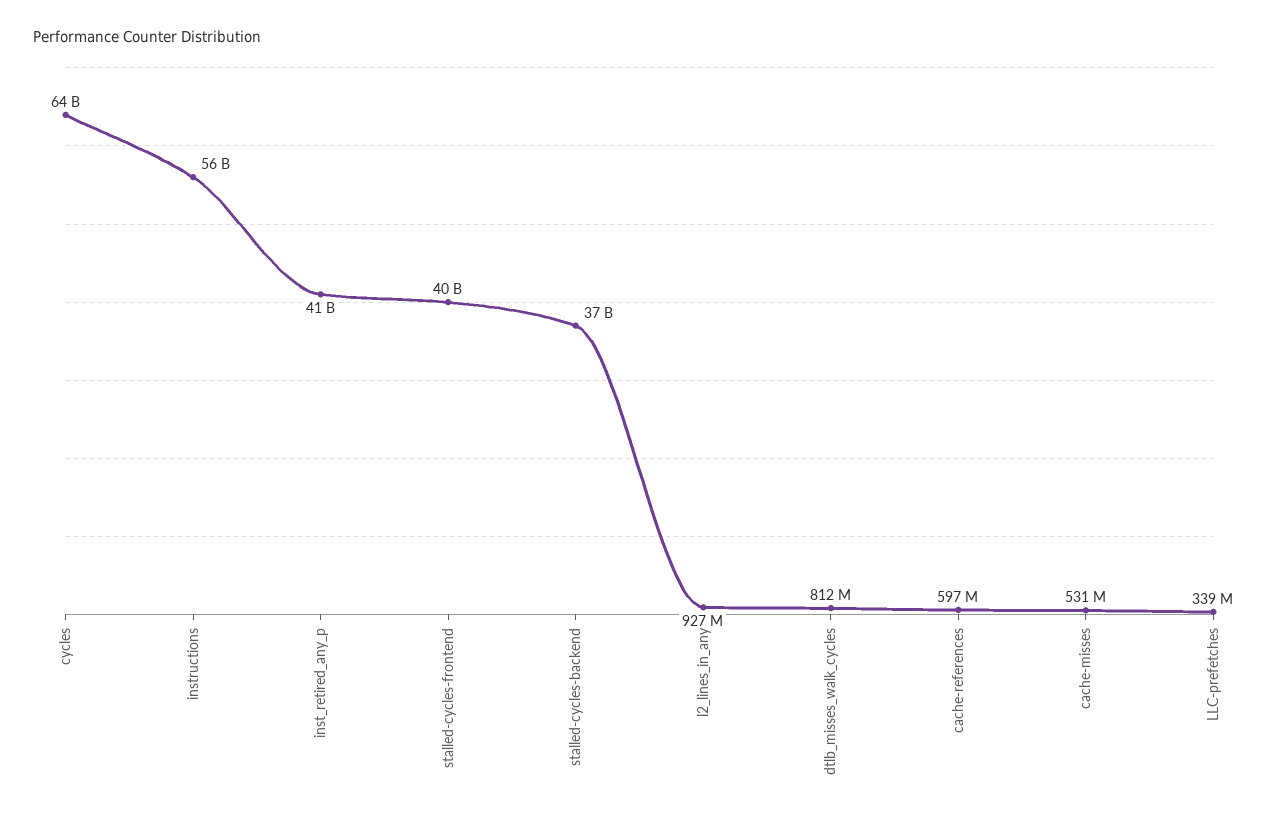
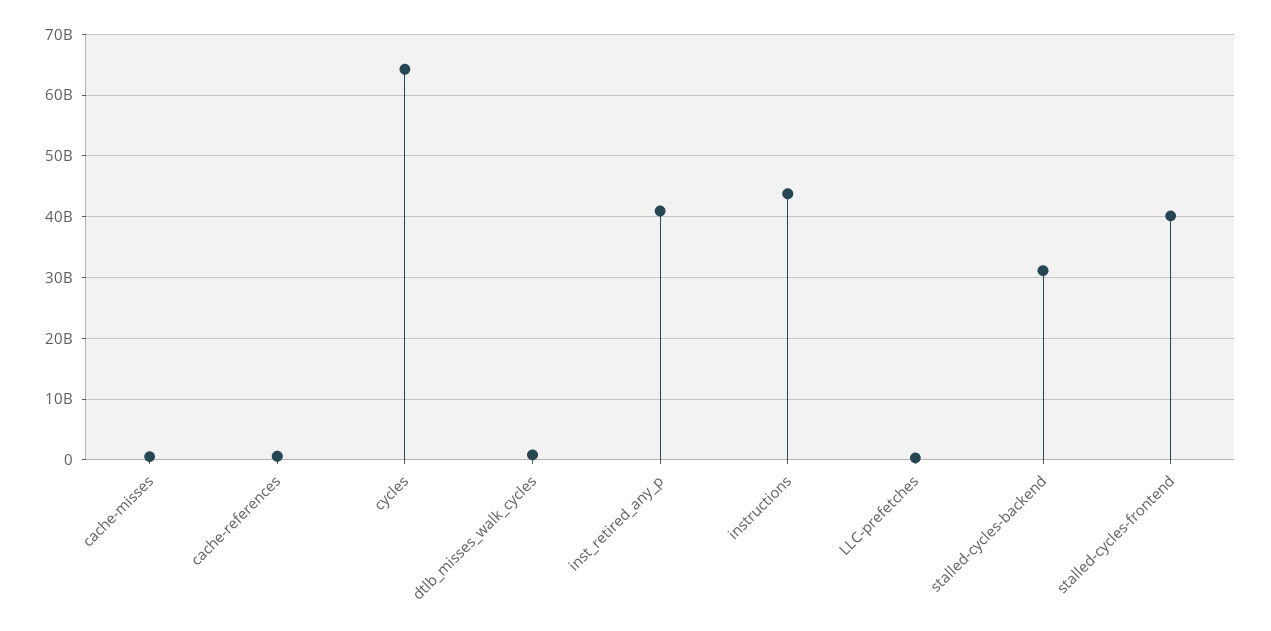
instructions: 56000000000 -> 44000000000
stalled-cycles-backend: 37000000000 -> 31000000000
l2_lines_in_any: 927000000 -> none

